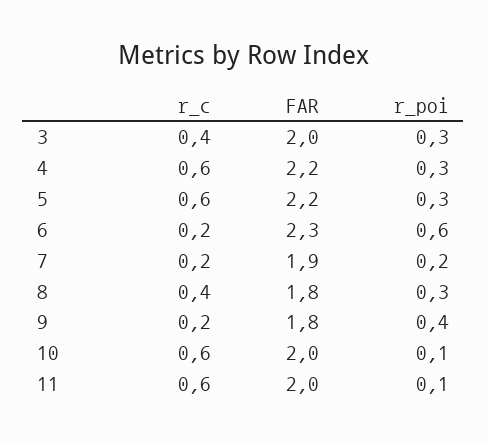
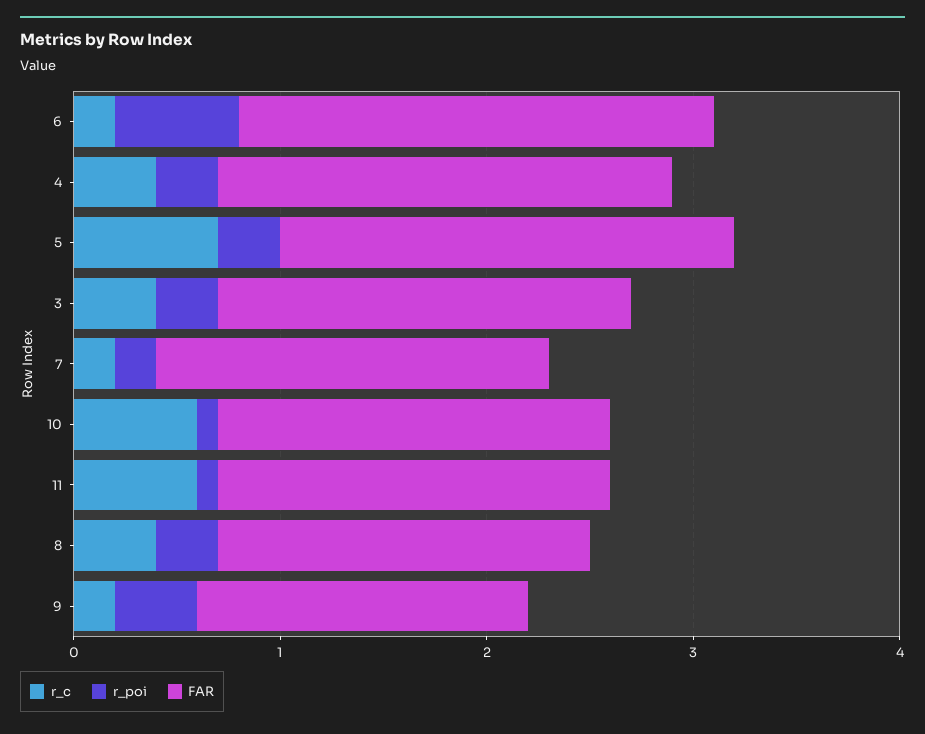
r_c, 4: 0.6 -> 0.4
r_c, 5: 0.6 -> 0.7
FAR, 9: 1.8 -> 1.6
FAR, 10: 2 -> 1.9
FAR, 11: 2 -> 1.9

